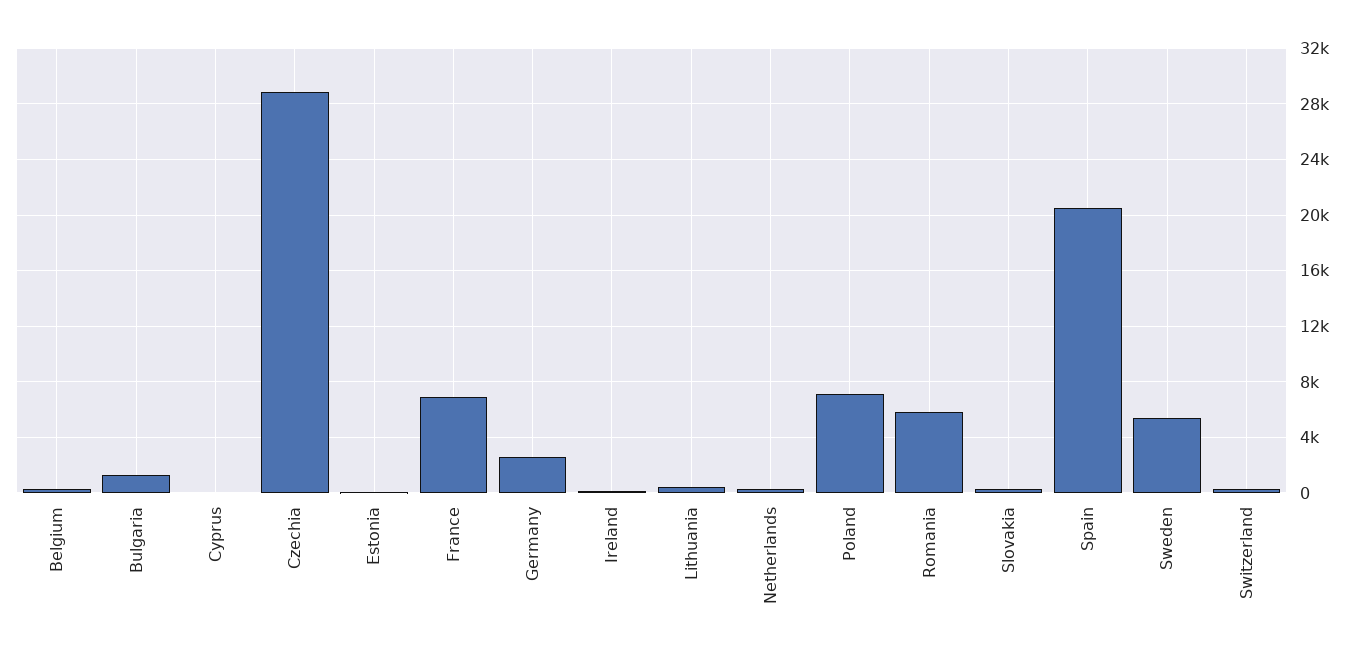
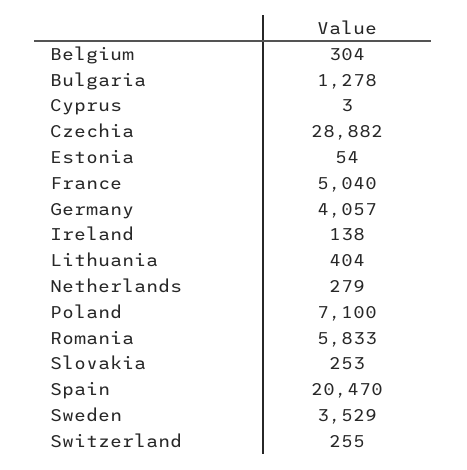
France: 7000 -> 5040
Germany: 2500 -> 4057
Sweden: 5500 -> 3529

